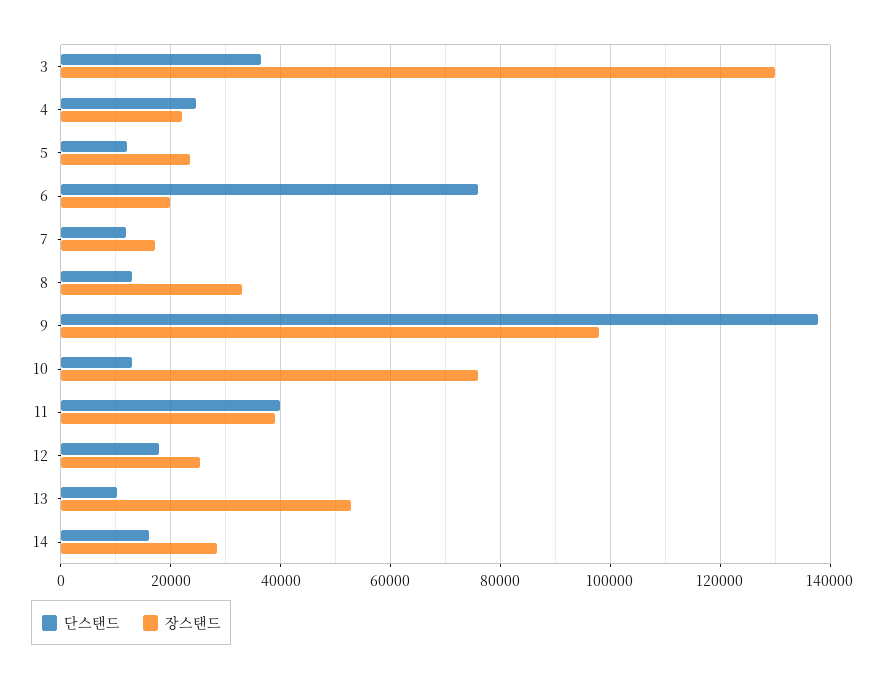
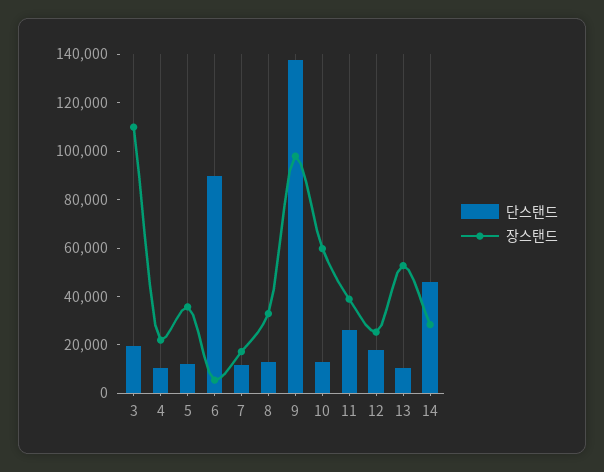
단스탠드, 3: 36000 -> 20000
장스탠드, 3: 130000 -> 110000
단스탠드, 4: 24000 -> 10000
장스탠드, 5: 24000 -> 35000
단스탠드, 6: 76000 -> 90000
장스탠드, 6: 20000 -> 5000
장스탠드, 10: 76000 -> 60000
단스탠드, 11: 40000 -> 25000
단스탠드, 14: 16000 -> 45000

